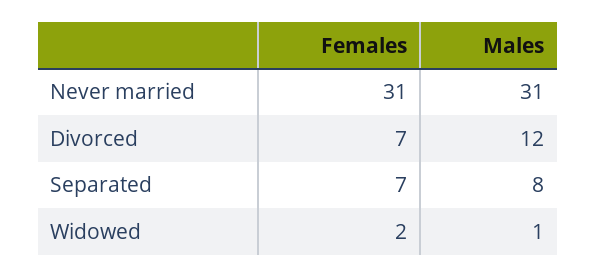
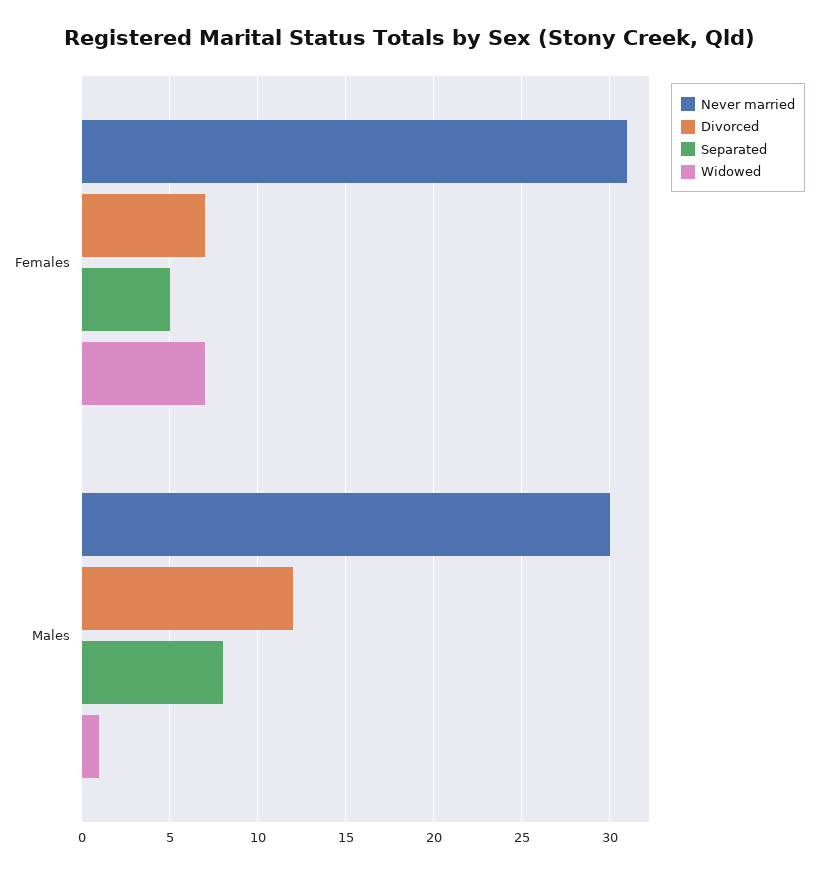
Never married, Males: 31 -> 30
Separated, Females: 7 -> 5
Widowed, Females: 2 -> 7

